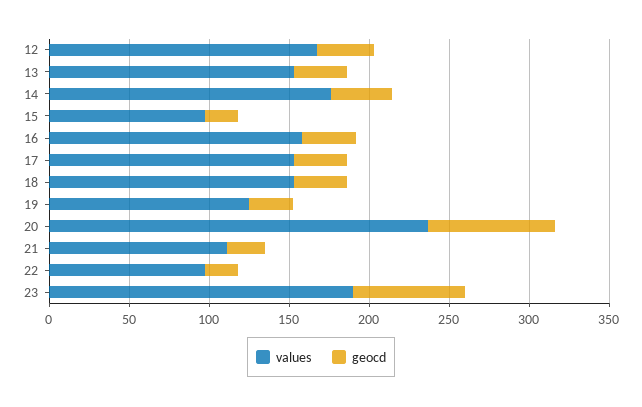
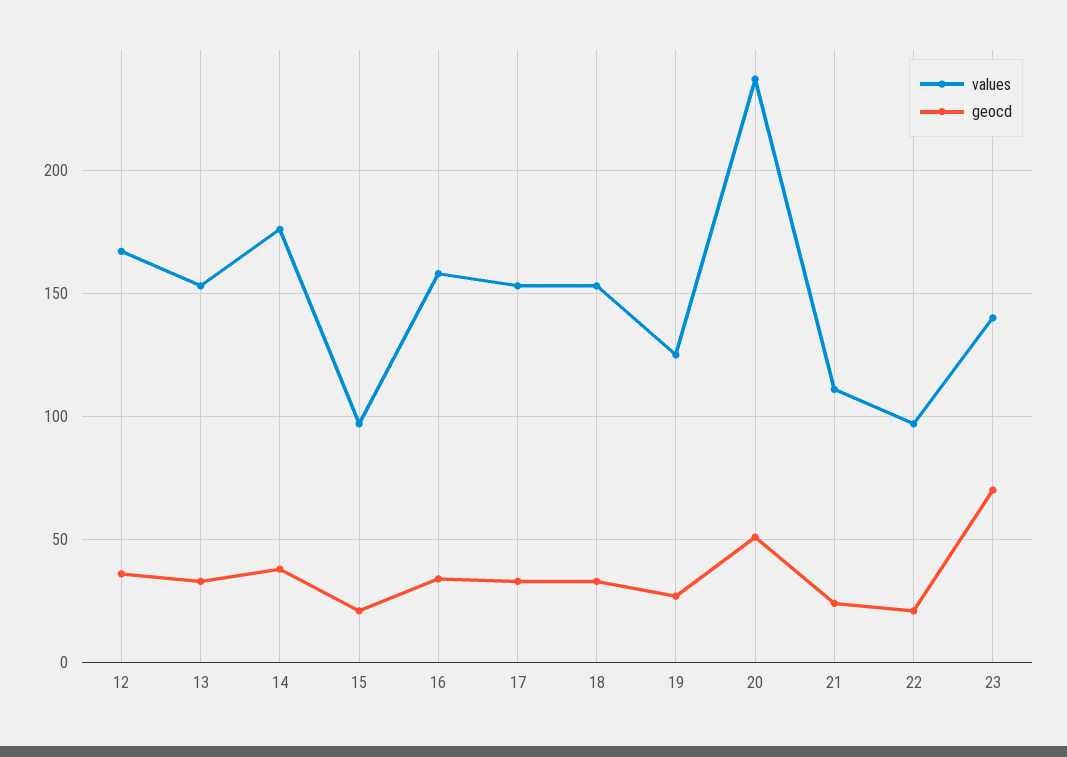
geocd, 20: 80 -> 50
values, 23: 190 -> 140

